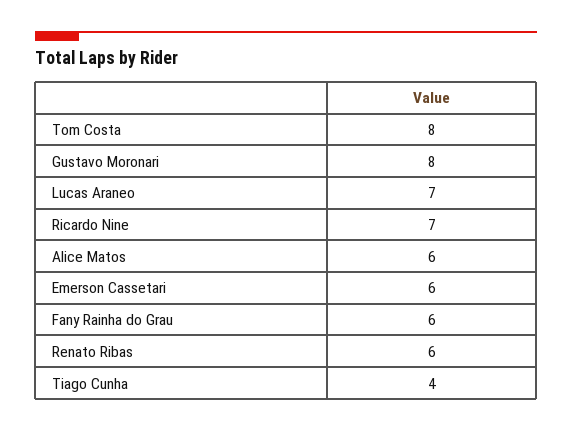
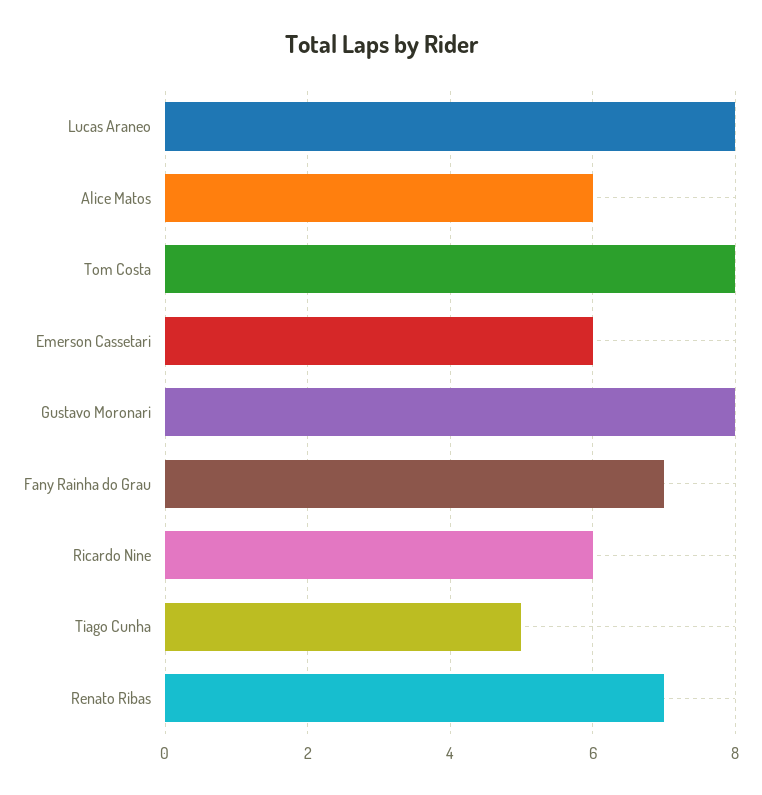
Lucas Araneo: 7 -> 8
Ricardo Nine: 7 -> 6
Fany Rainha do Grau: 6 -> 7
Renato Ribas: 6 -> 7
Tiago Cunha: 4 -> 5

